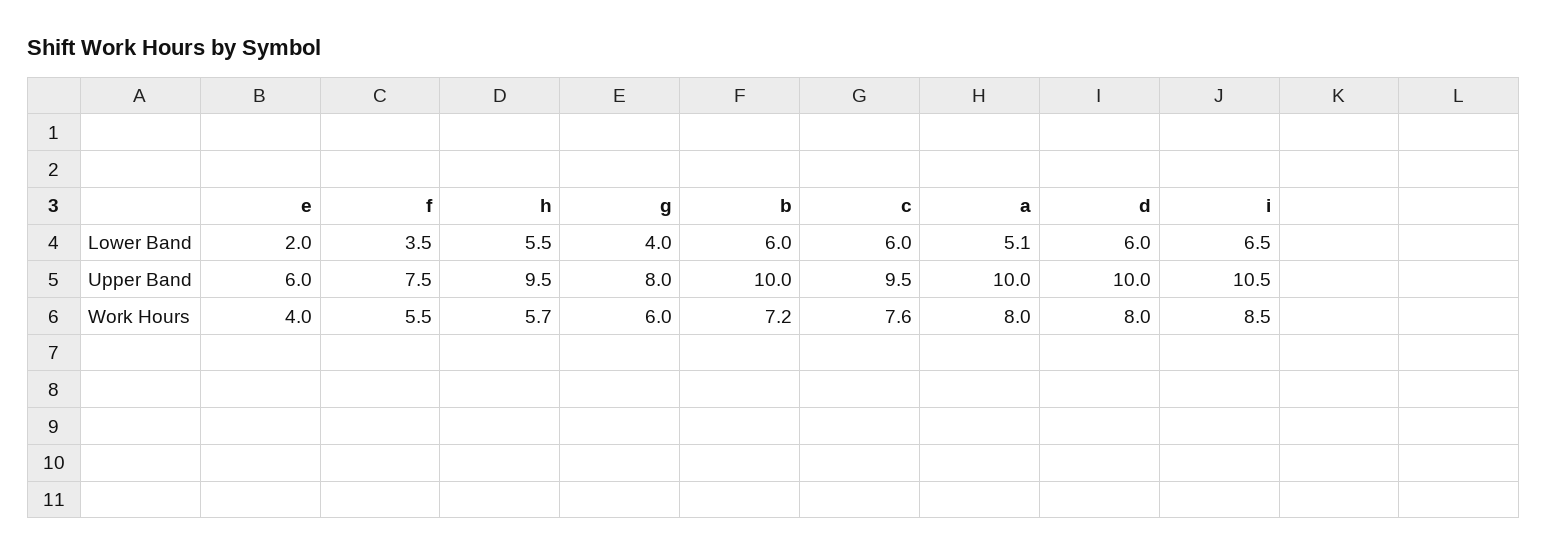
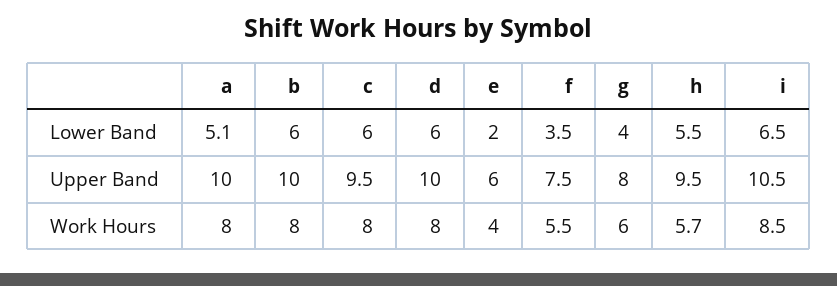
b, Work Hours: 7.2 -> 8
c, Work Hours: 7.6 -> 8

